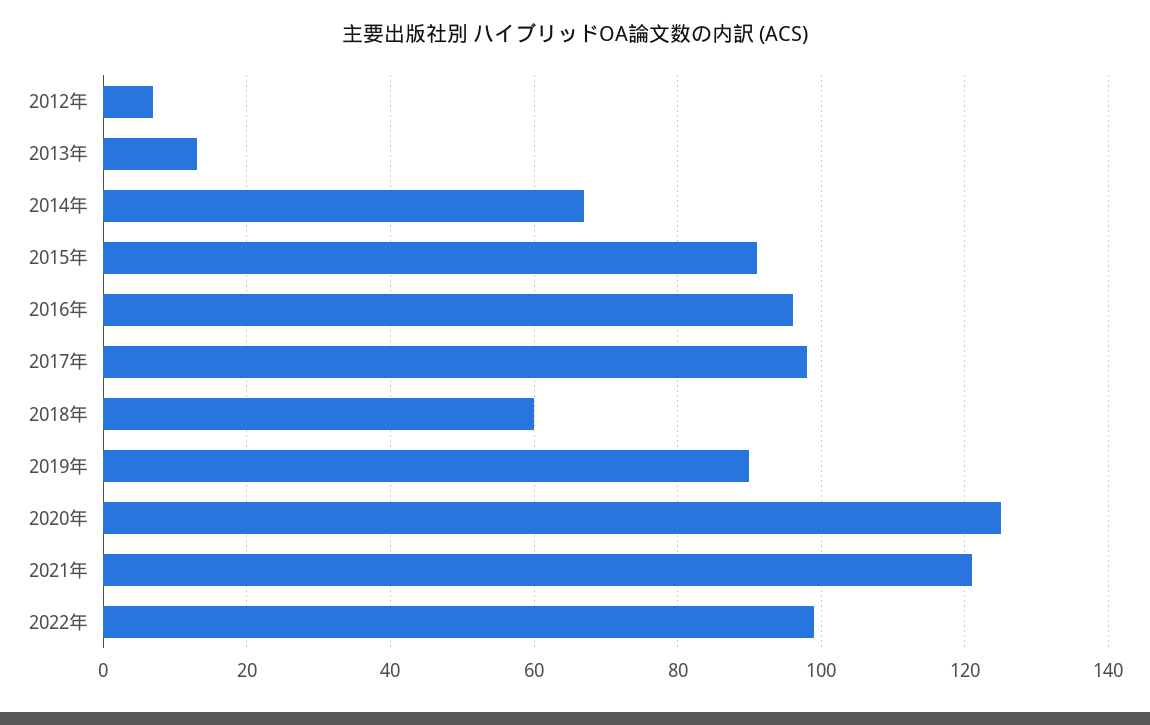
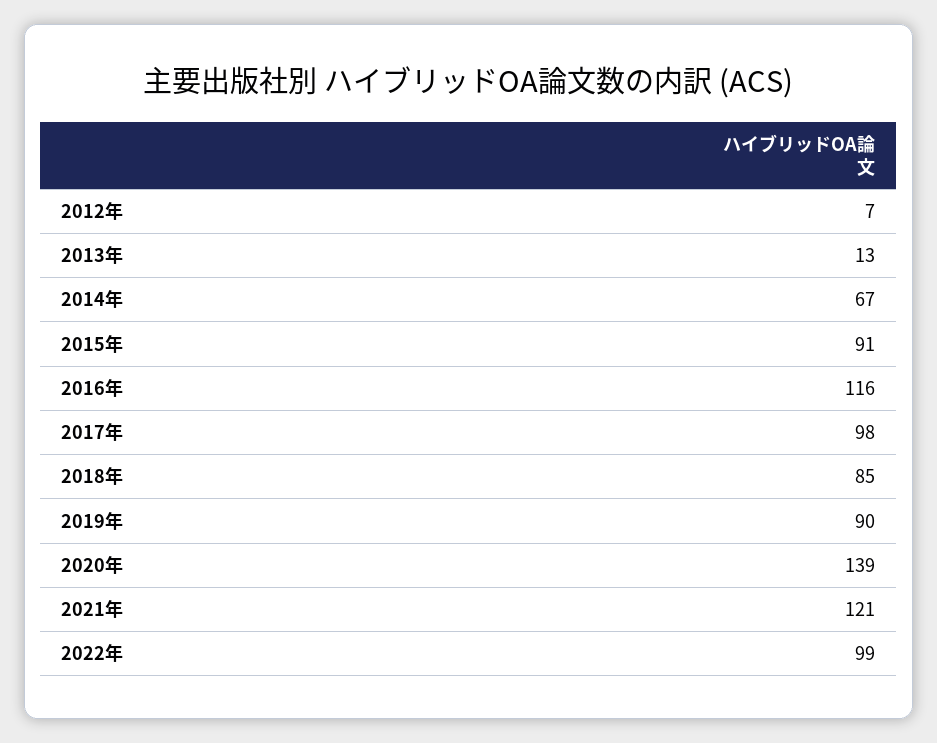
2016年: 95 -> 116
2018年: 60 -> 85
2020年: 125 -> 139

